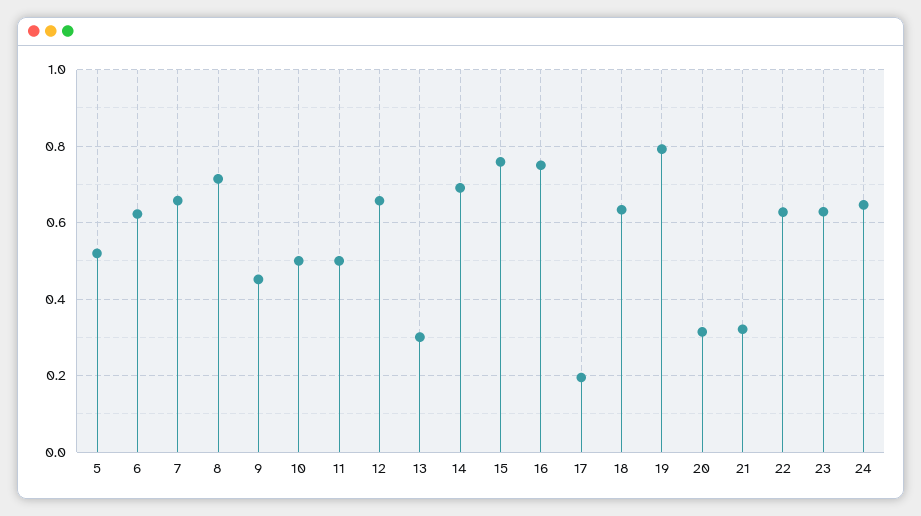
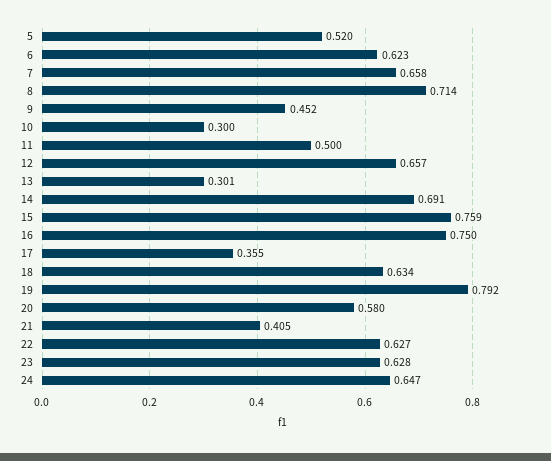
10: 0.5 -> 0.3
17: 0.2 -> 0.355
20: 0.32 -> 0.58
21: 0.32 -> 0.405

